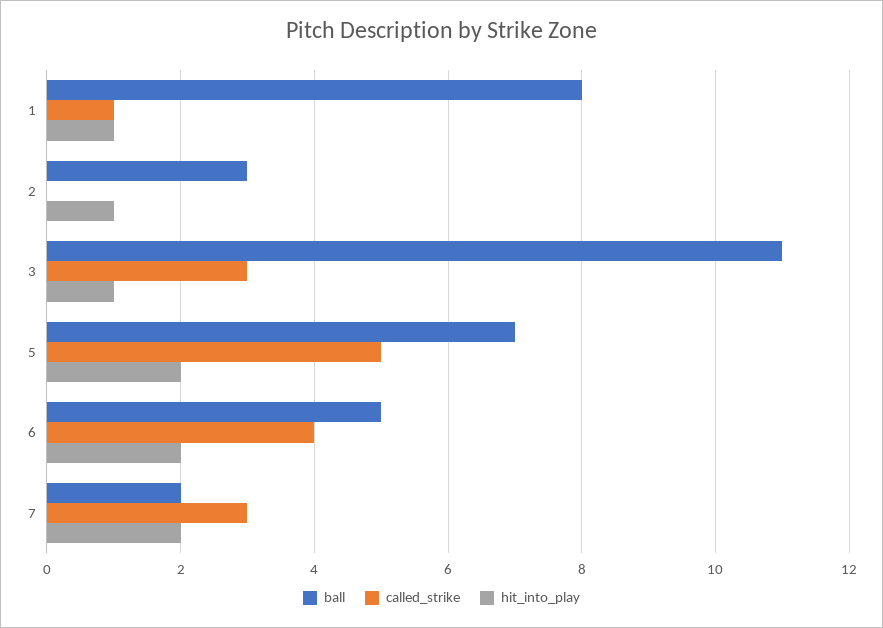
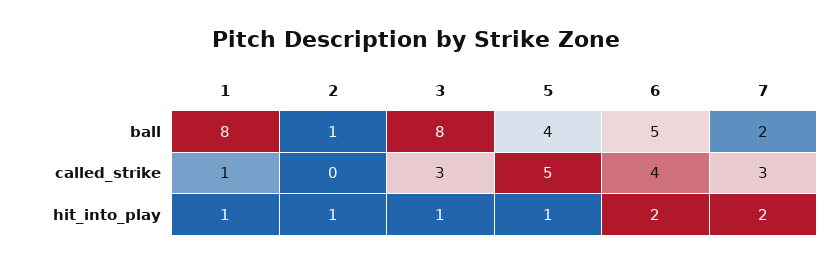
ball, 2: 3 -> 1
ball, 3: 11 -> 8
ball, 5: 7 -> 4
hit_into_play, 5: 2 -> 1

